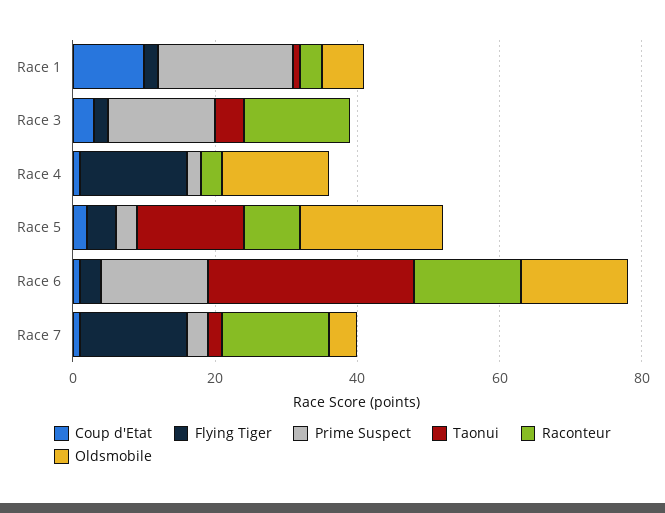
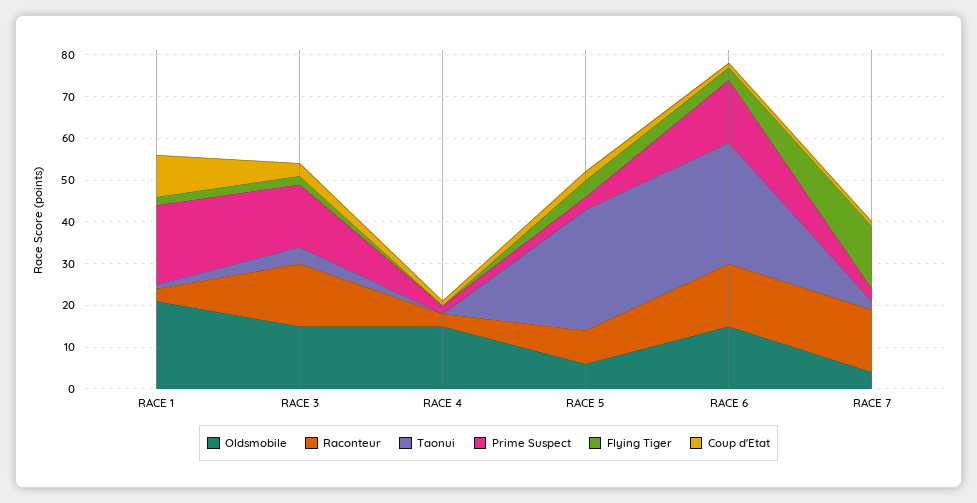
Oldsmobile, Race 1: 5 -> 20
Oldsmobile, Race 3: 0 -> 15
Flying Tiger, Race 4: 15 -> 0
Taonui, Race 5: 15 -> 30
Oldsmobile, Race 5: 20 -> 5

